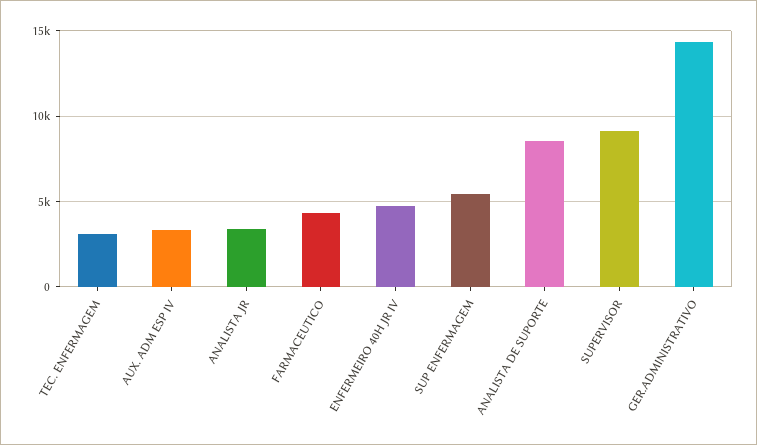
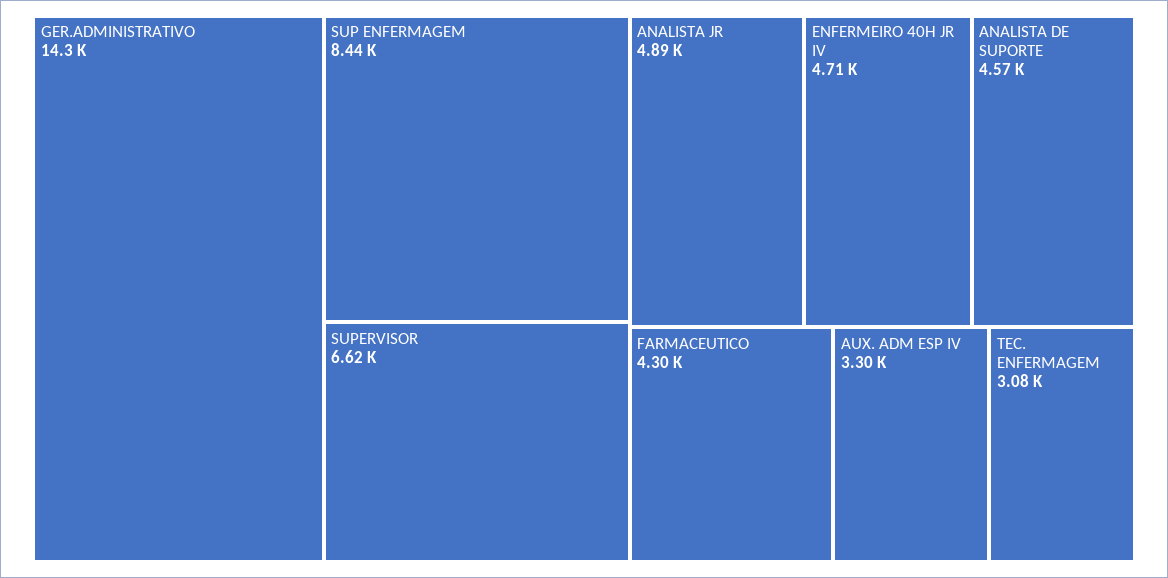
ANALISTA JR: 3500 -> 4890
SUP ENFERMAGEM: 5500 -> 8440
ANALISTA DE SUPORTE: 8500 -> 4570
SUPERVISOR: 9000 -> 6620

